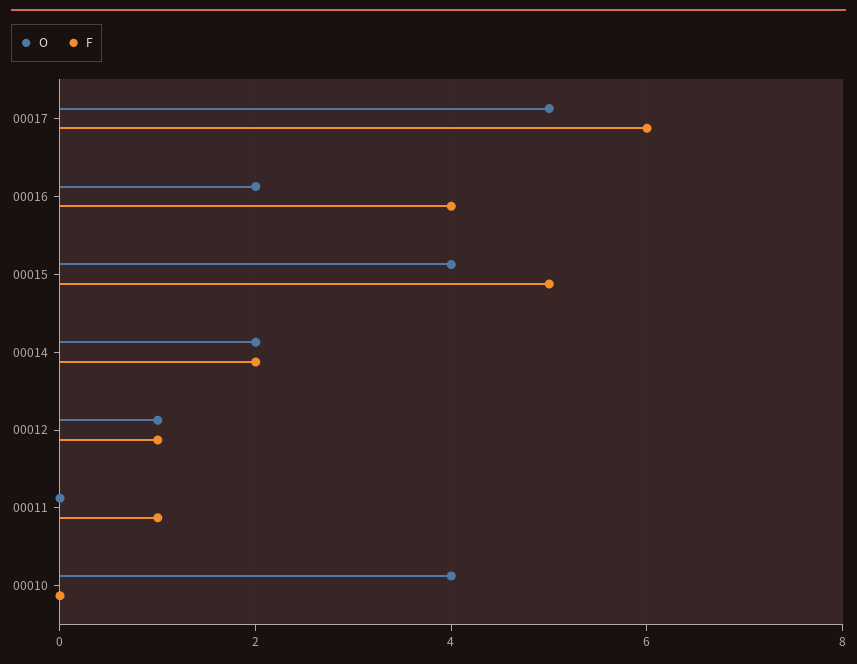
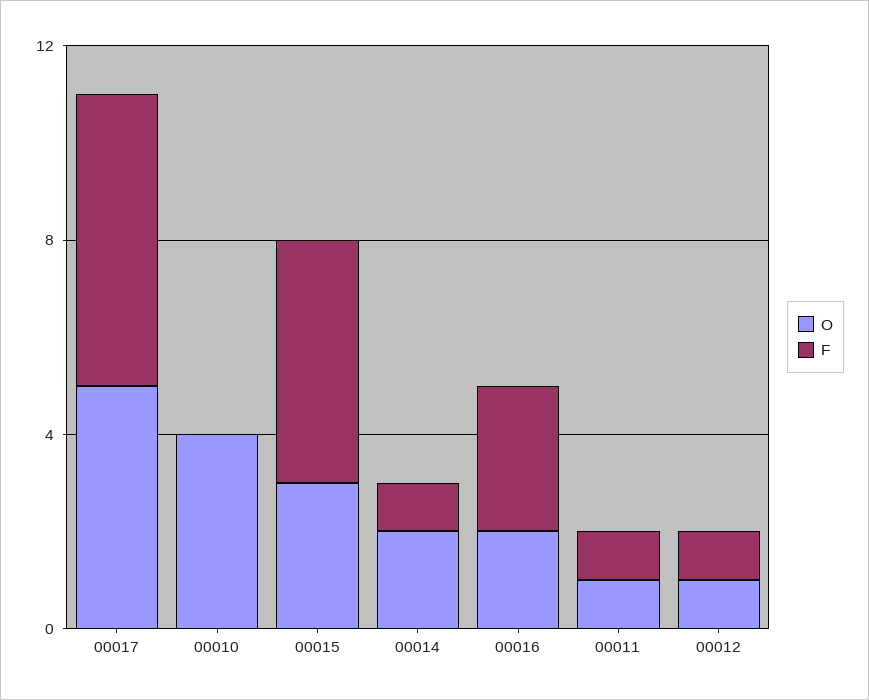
F, 00016: 4 -> 3
O, 00015: 4 -> 3
F, 00014: 2 -> 1
O, 00011: 0 -> 1

